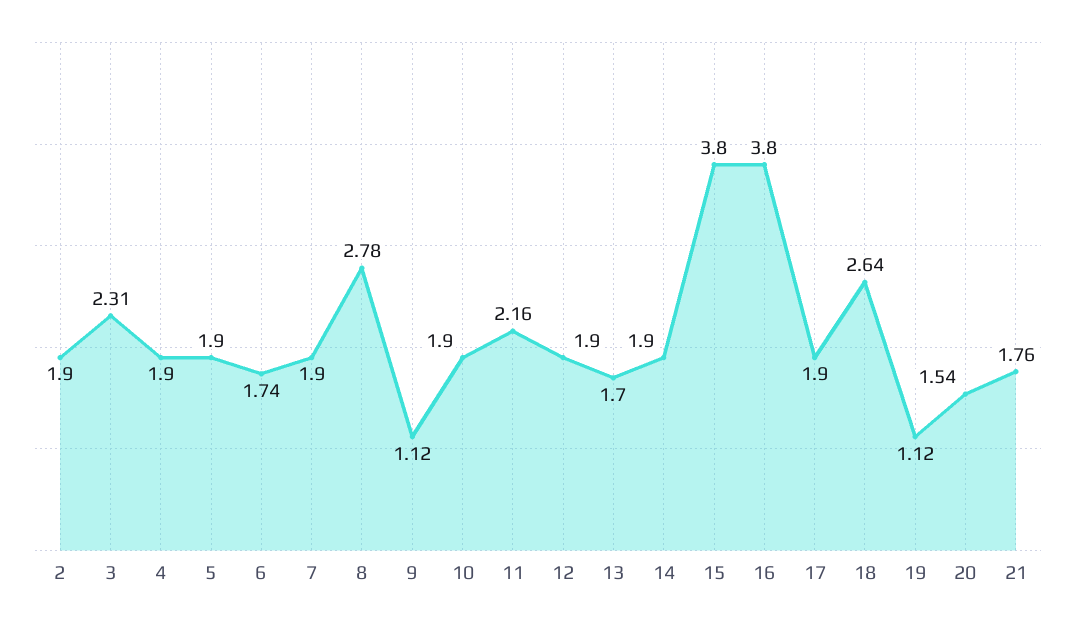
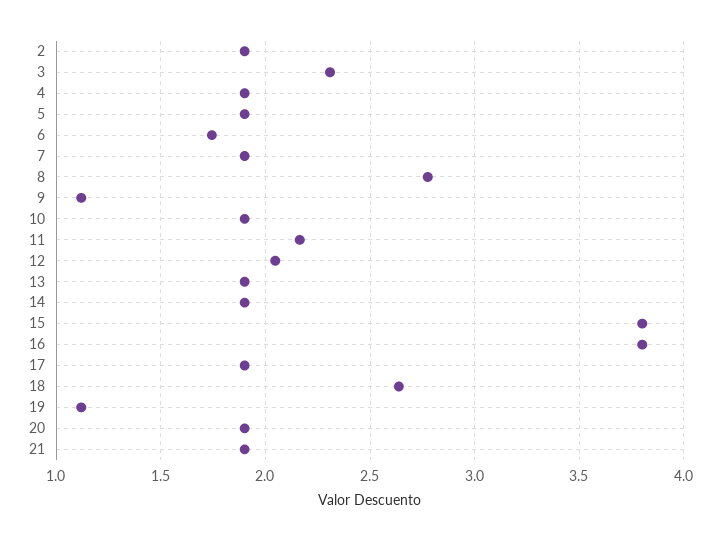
12: 1.9 -> 2.05
13: 1.7 -> 1.9
20: 1.54 -> 1.9
21: 1.76 -> 1.9

